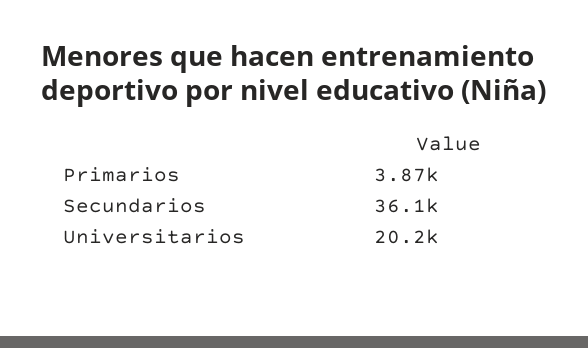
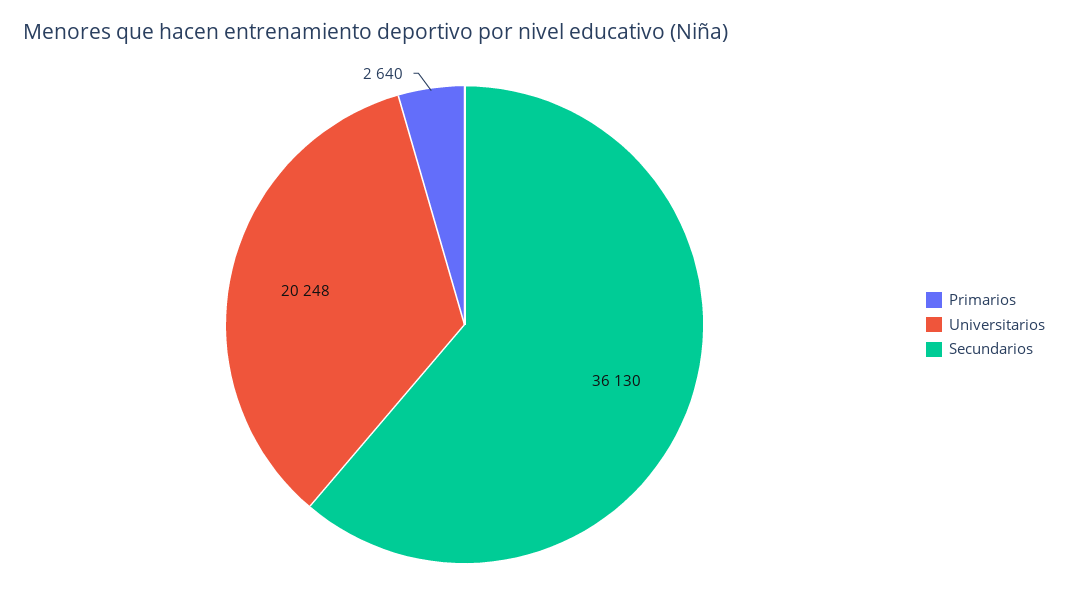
Primarios: 3870 -> 2640

